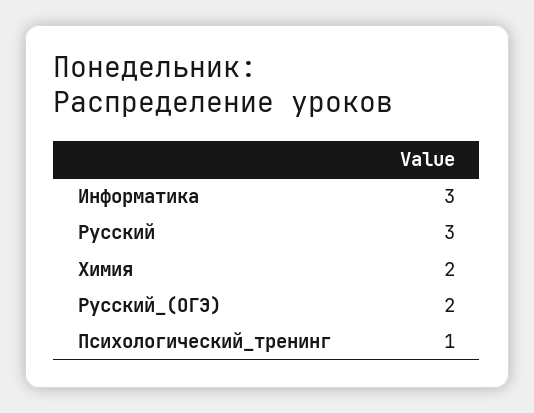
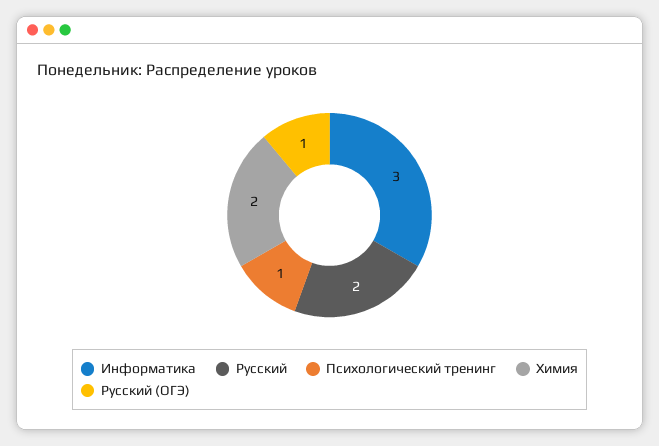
Русский: 3 -> 2
Русский_(ОГЭ): 2 -> 1

